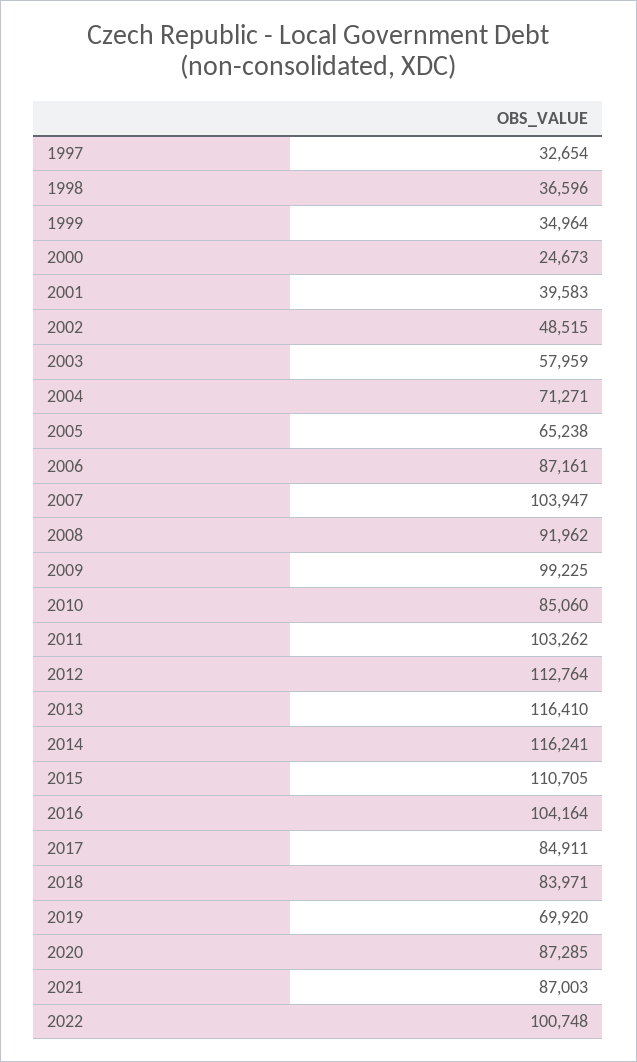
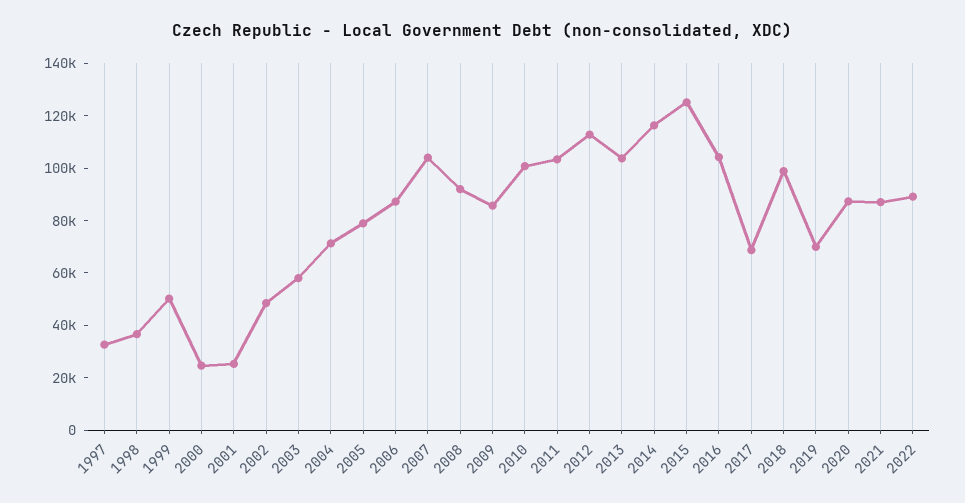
1999: 34964 -> 50000
2001: 39583 -> 25000
2005: 65238 -> 80000
2009: 99225 -> 85000
2010: 85060 -> 100000
2013: 116410 -> 105000
2015: 110705 -> 125000
2017: 84911 -> 70000
2018: 83971 -> 100000
2022: 100748 -> 90000

